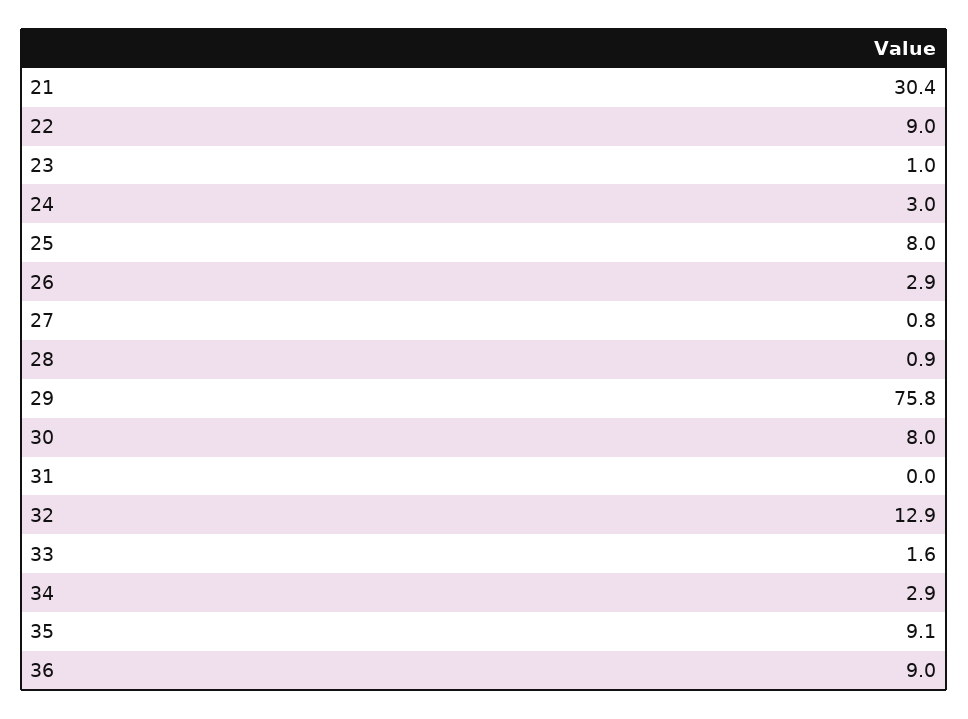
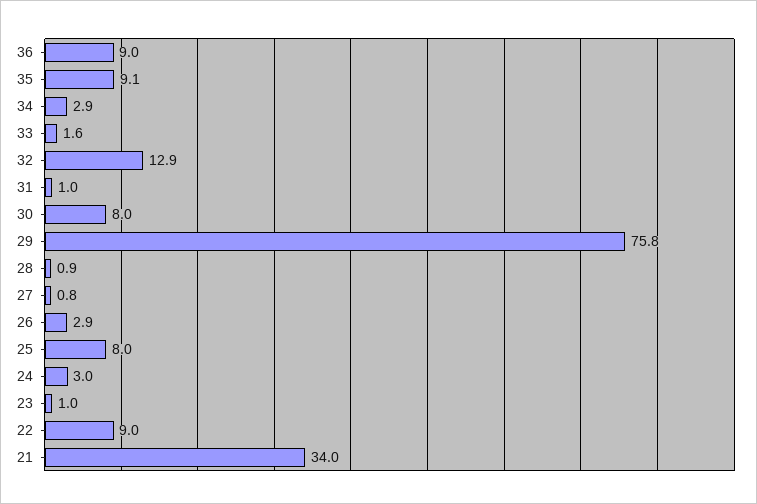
21: 30.4 -> 34
31: 0 -> 1

